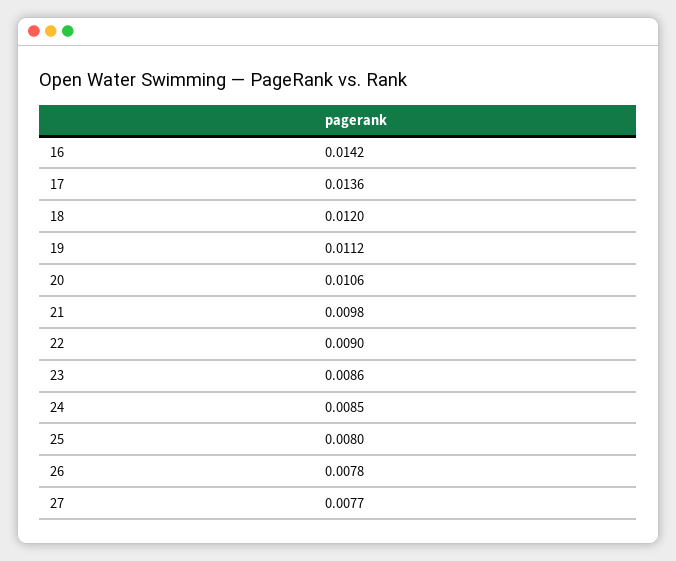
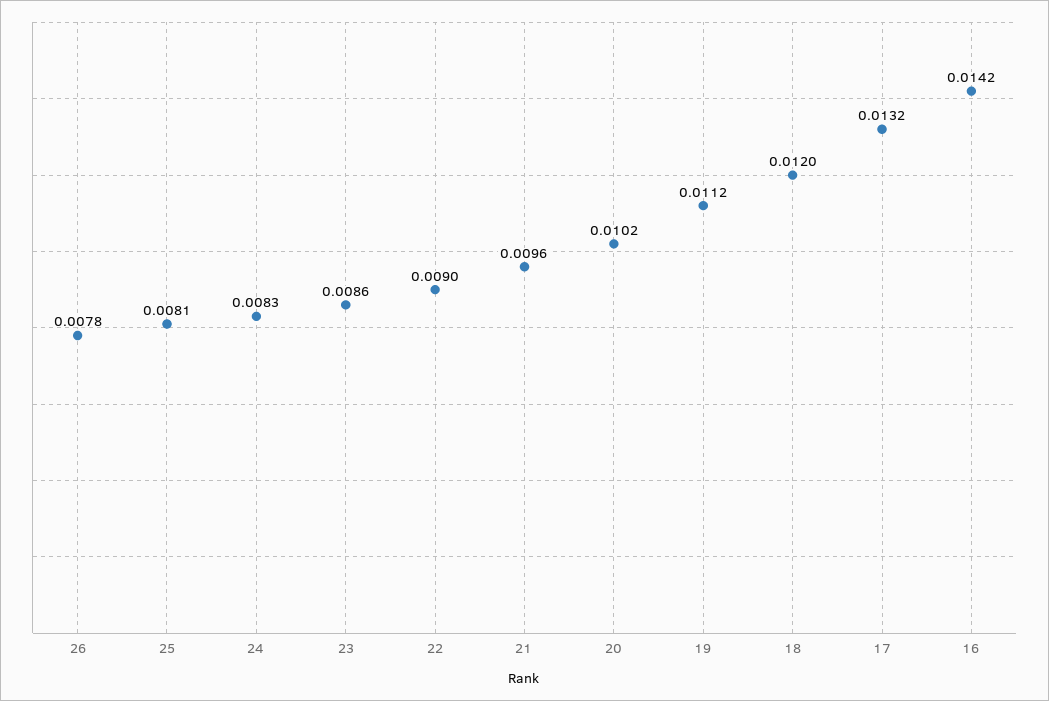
17: 0.0136 -> 0.0132
20: 0.0106 -> 0.0102
21: 0.0098 -> 0.0096
24: 0.0085 -> 0.0083
25: 0.008 -> 0.0081
27: 0.0077 -> none

